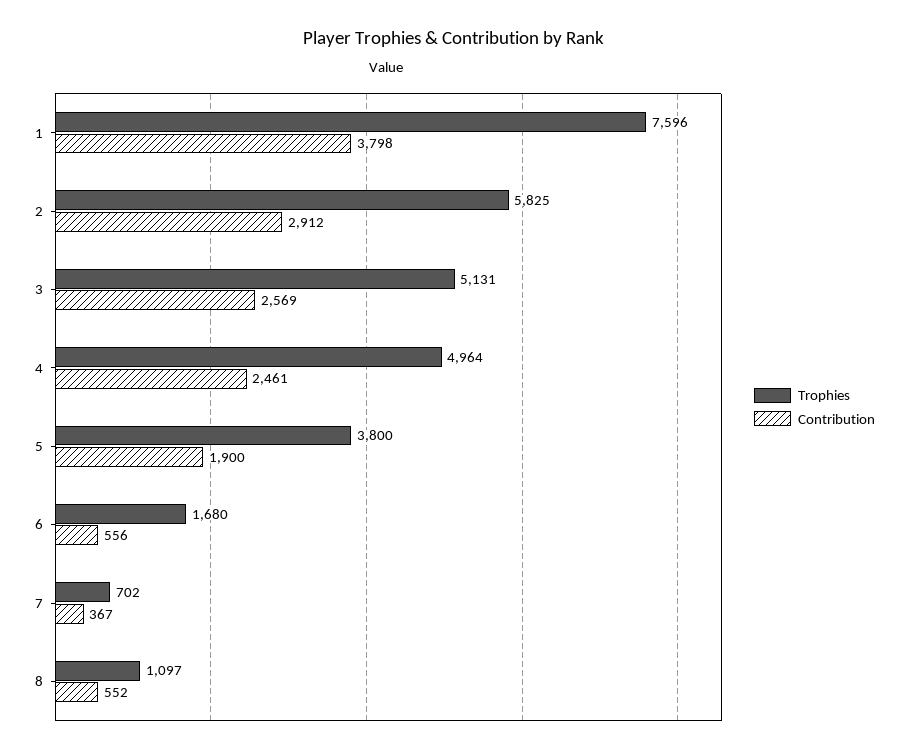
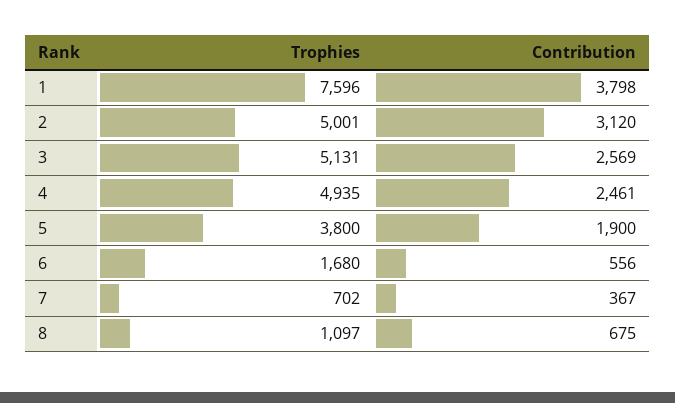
Trophies, 2: 5825 -> 5001
Contribution, 2: 2912 -> 3120
Trophies, 4: 4964 -> 4935
Contribution, 8: 552 -> 675

